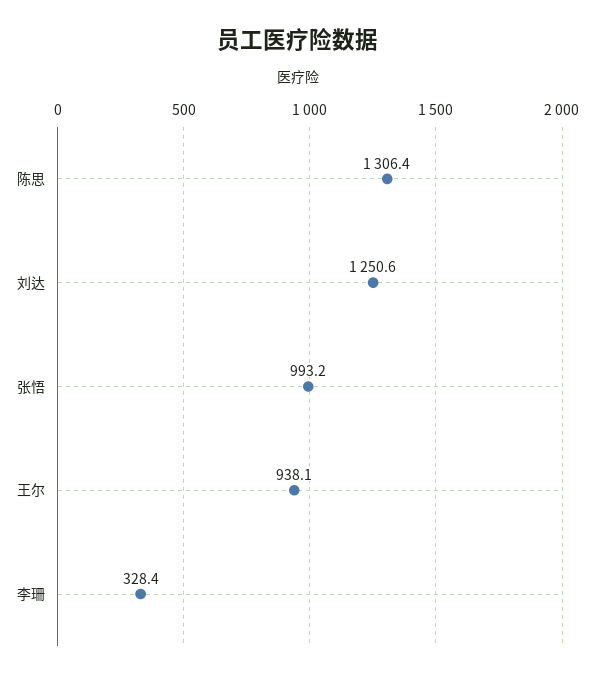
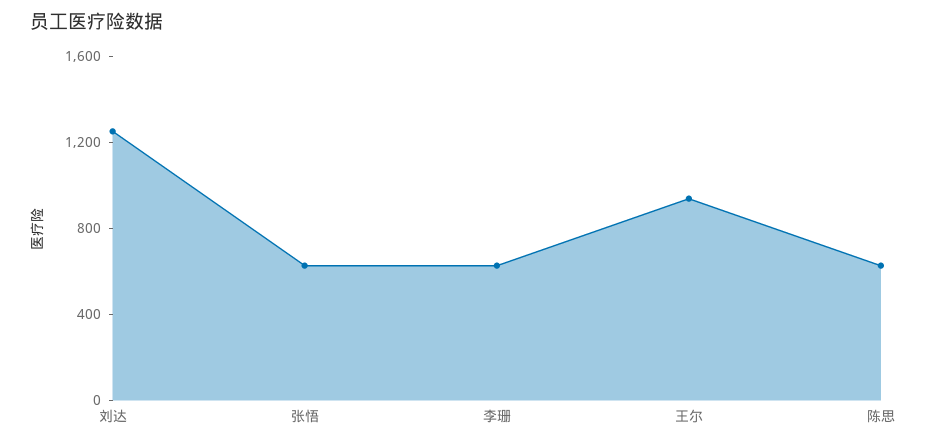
陈思: 1306.4 -> 600
张悟: 993.2 -> 600
李珊: 328.4 -> 600

